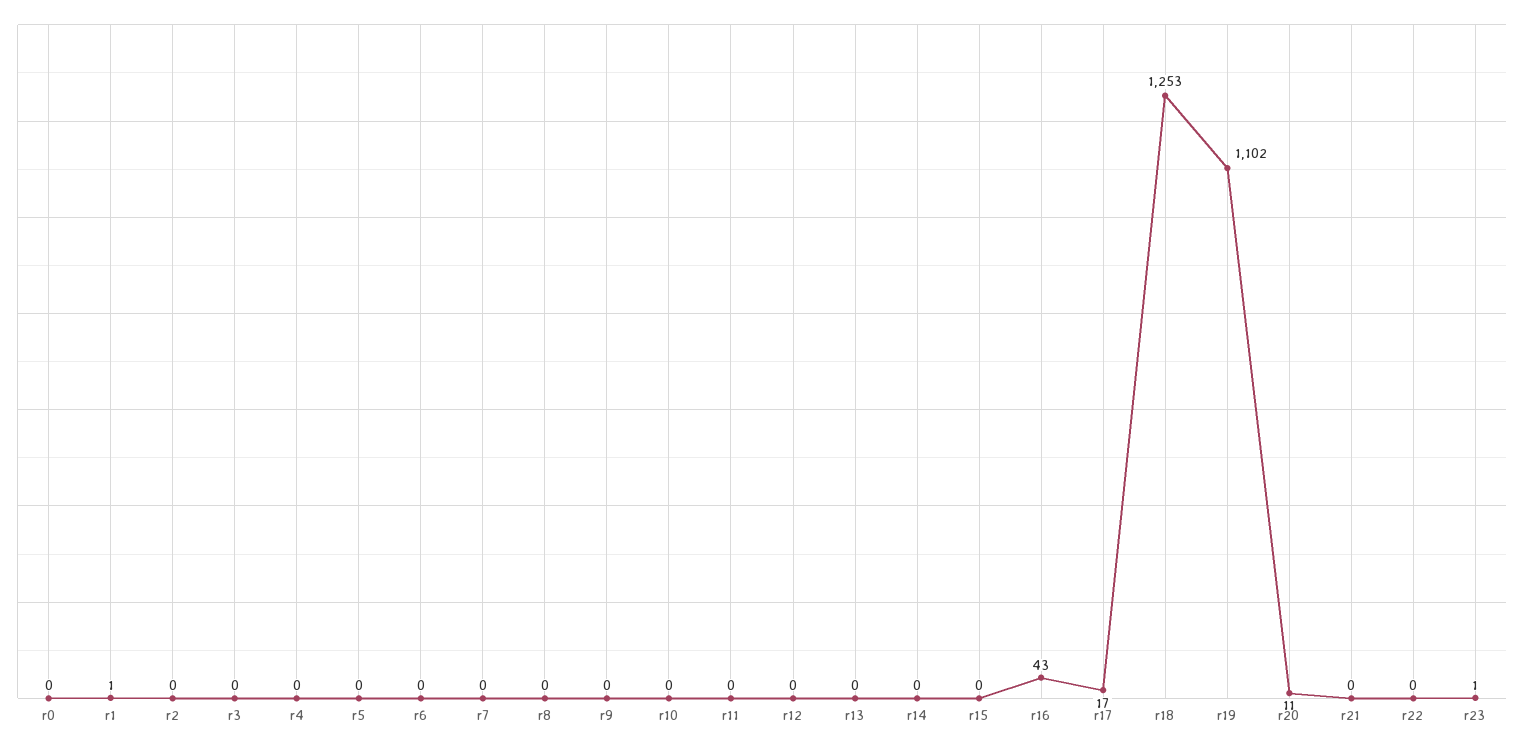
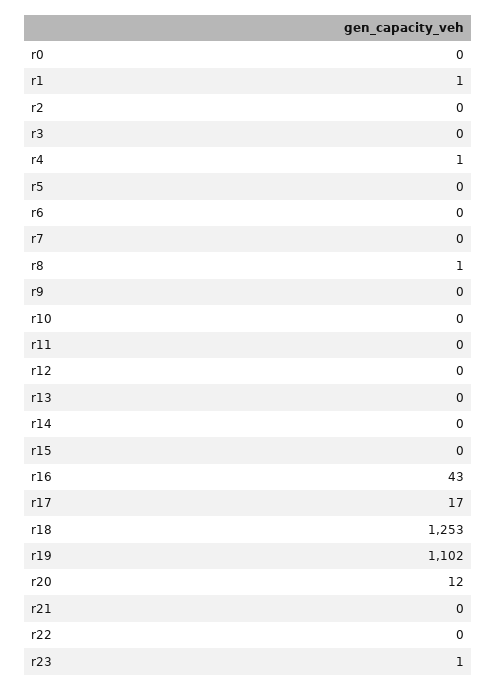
r4: 0 -> 1
r8: 0 -> 1
r20: 11 -> 12

